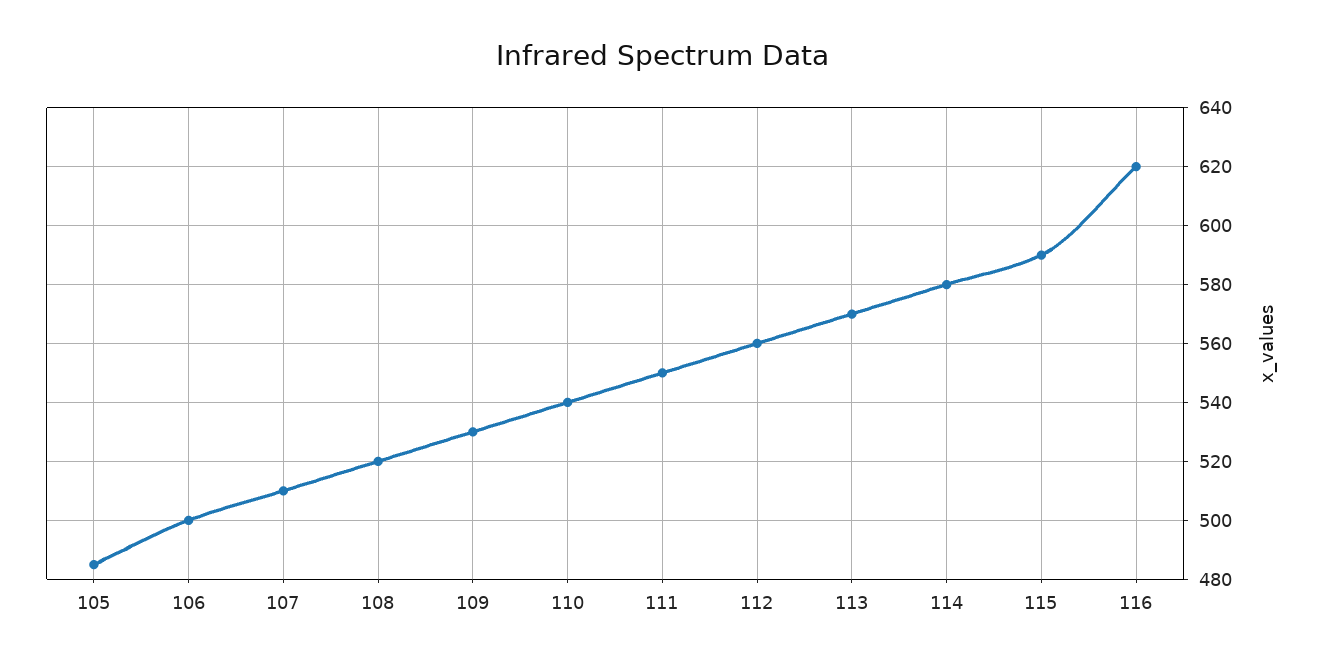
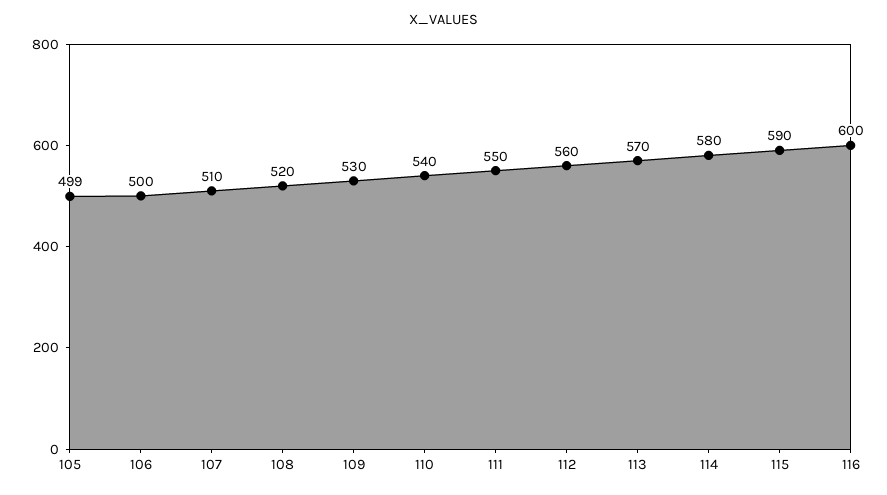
105: 485 -> 499
116: 620 -> 600

